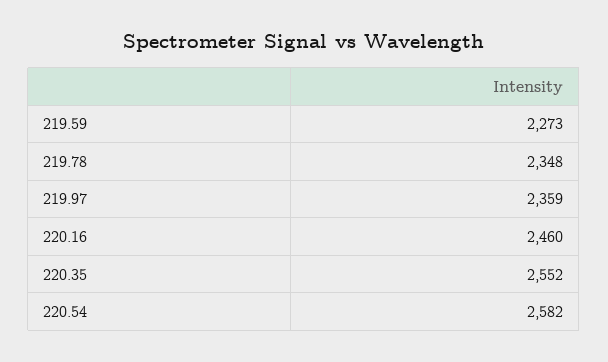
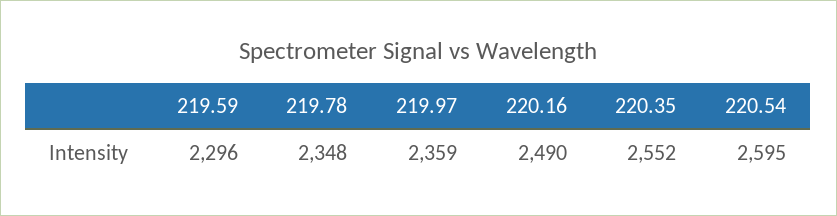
219.59: 2273 -> 2296
220.16: 2460 -> 2490
220.54: 2582 -> 2595

